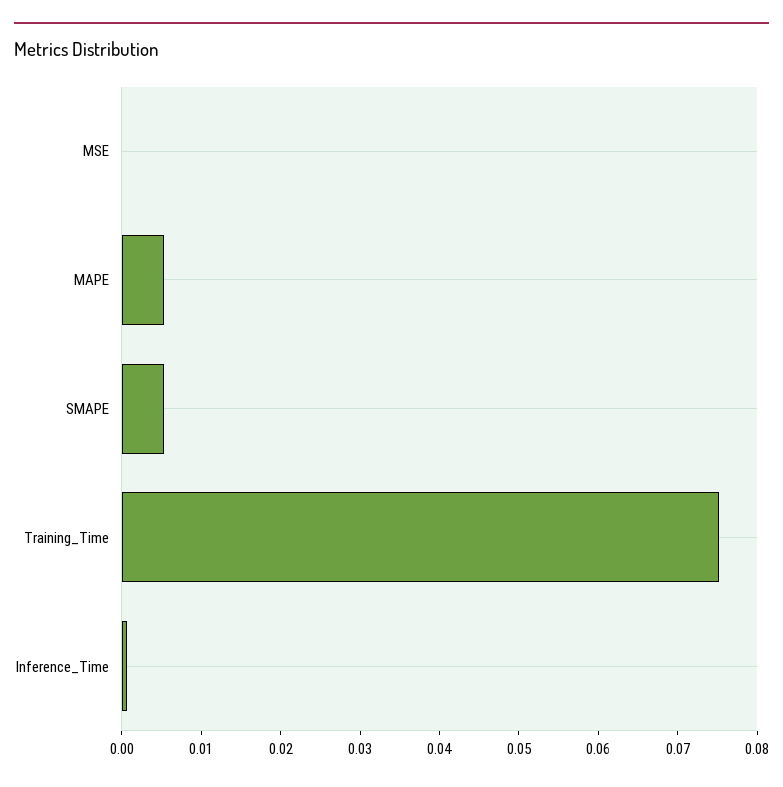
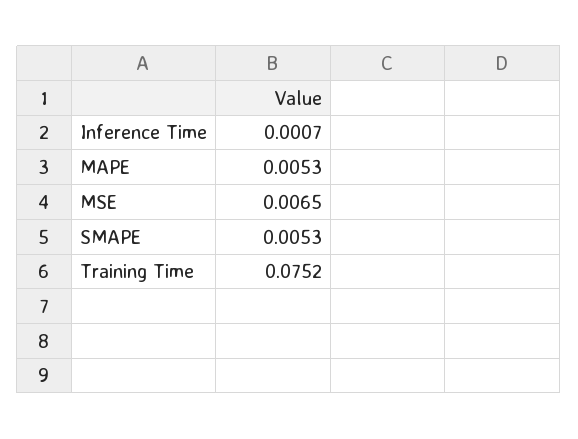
MSE: 0 -> 0.0065

